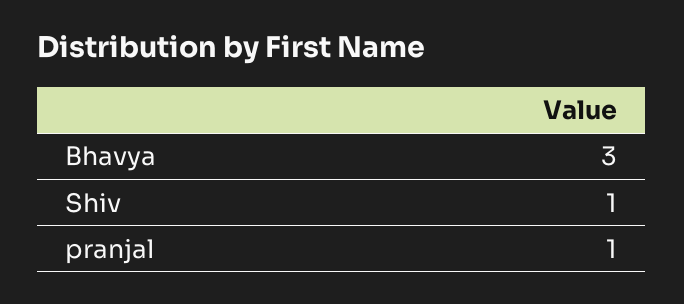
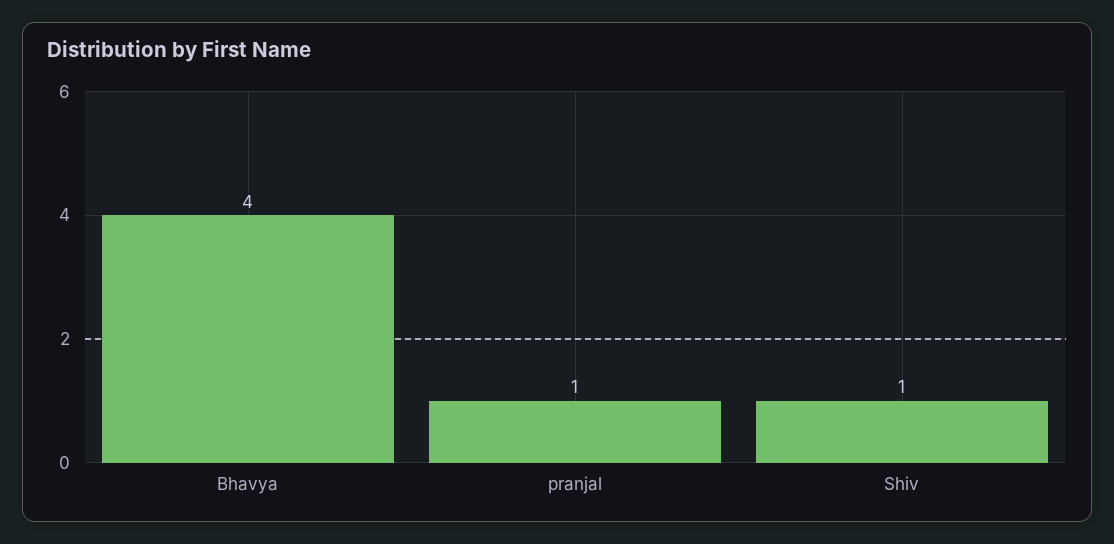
Bhavya: 3 -> 4

